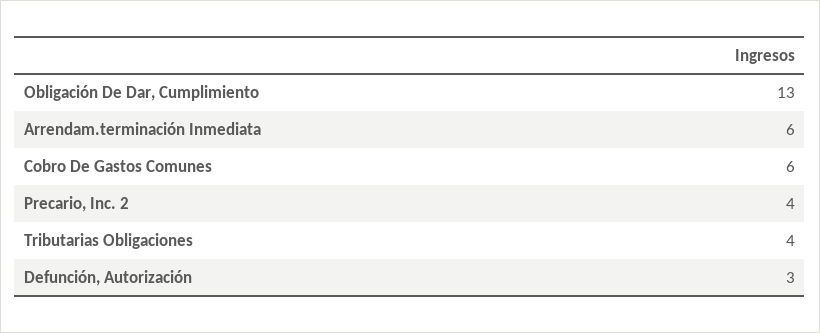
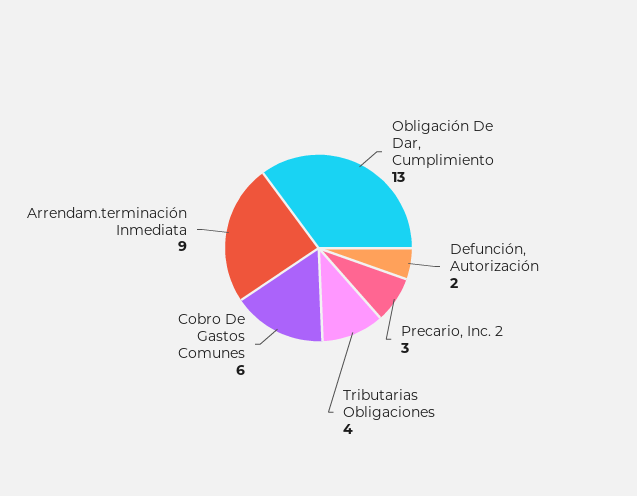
Arrendam.terminación Inmediata: 6 -> 9
Precario, Inc. 2: 4 -> 3
Defunción, Autorización: 3 -> 2

